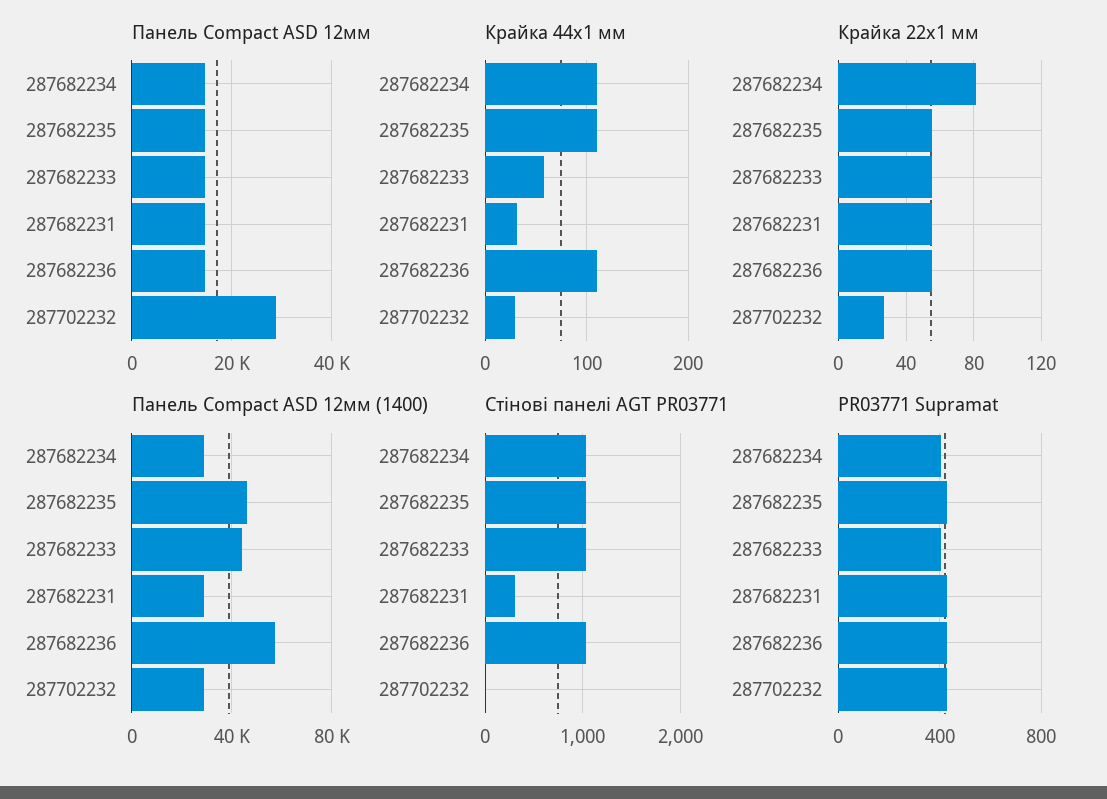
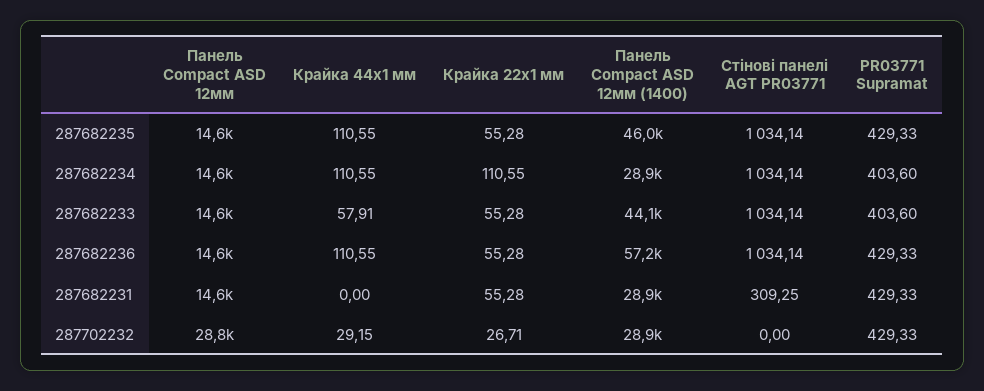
Крайка 44x1 мм, 287682231: 30 -> 0
Крайка 22x1 мм, 287682234: 80 -> 110.55

